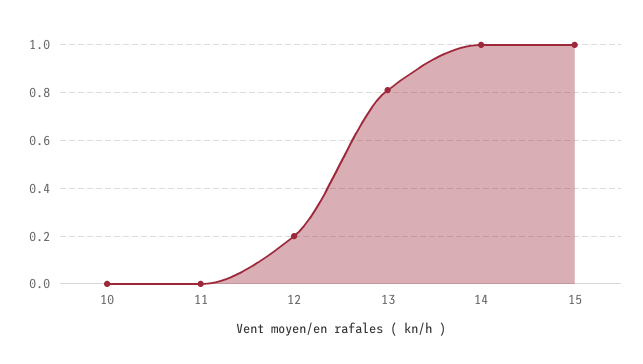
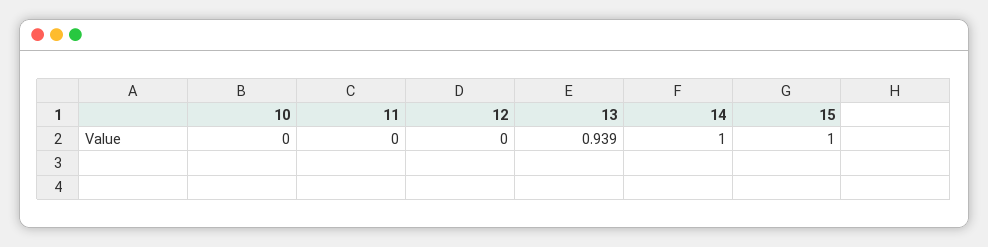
12: 0.2 -> 0
13: 0.8 -> 0.939

